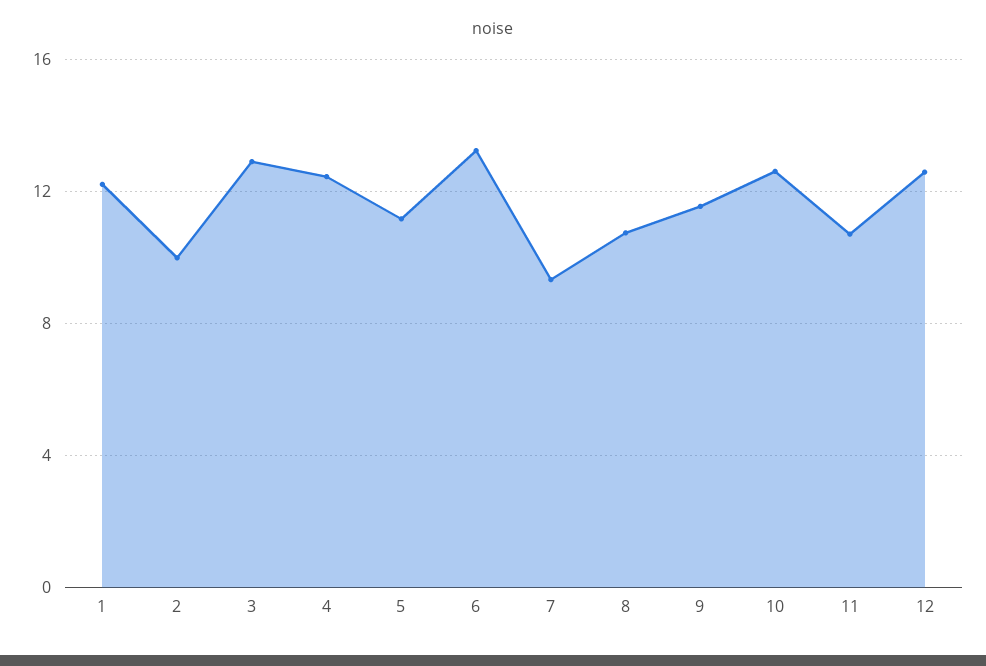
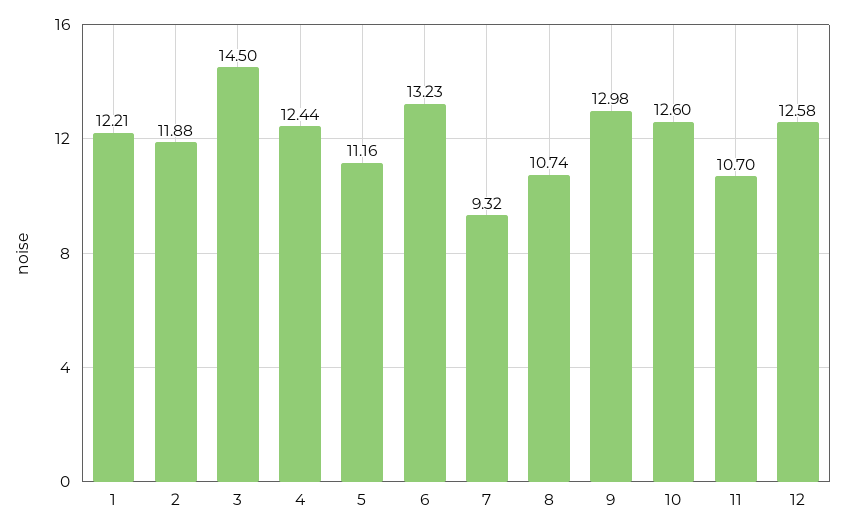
2: 10 -> 11.88
3: 13 -> 14.5
9: 11.5 -> 12.98

